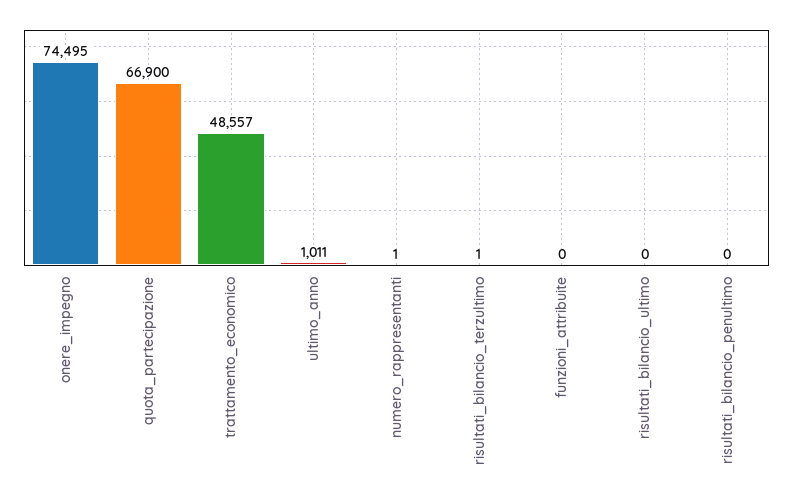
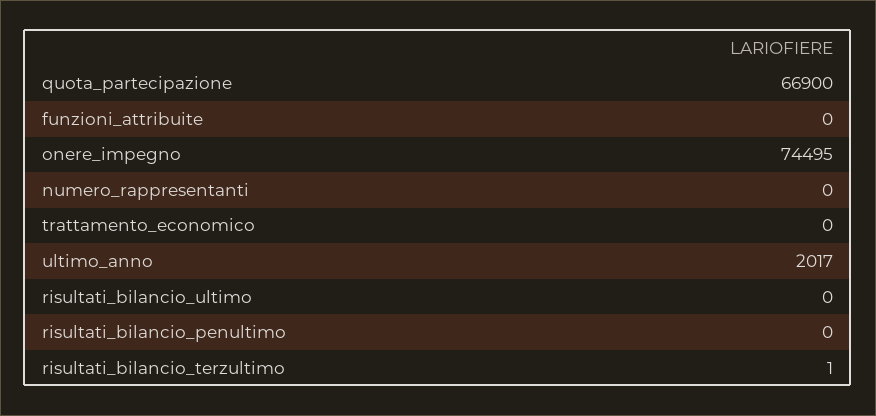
trattamento_economico: 48557 -> 0
ultimo_anno: 1011 -> 2017
numero_rappresentanti: 1 -> 0

